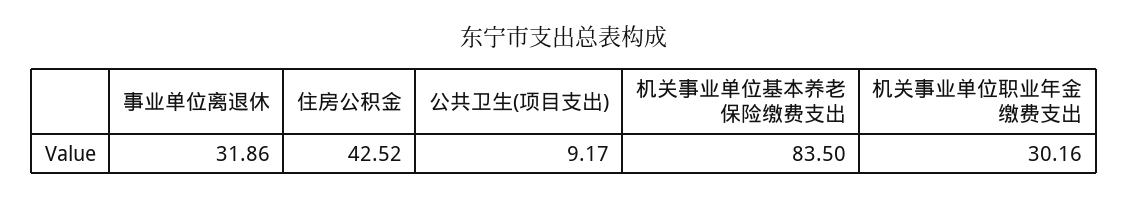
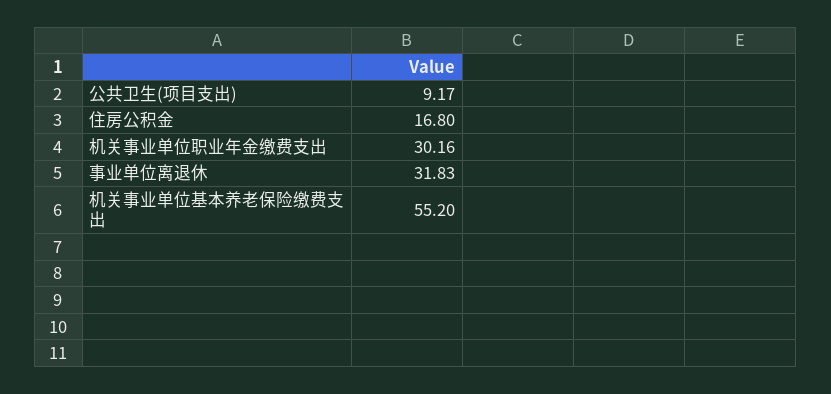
事业单位离退休: 31.86 -> 31.83
住房公积金: 42.52 -> 16.8
机关事业单位基本养老保险缴费支出: 83.5 -> 55.2

